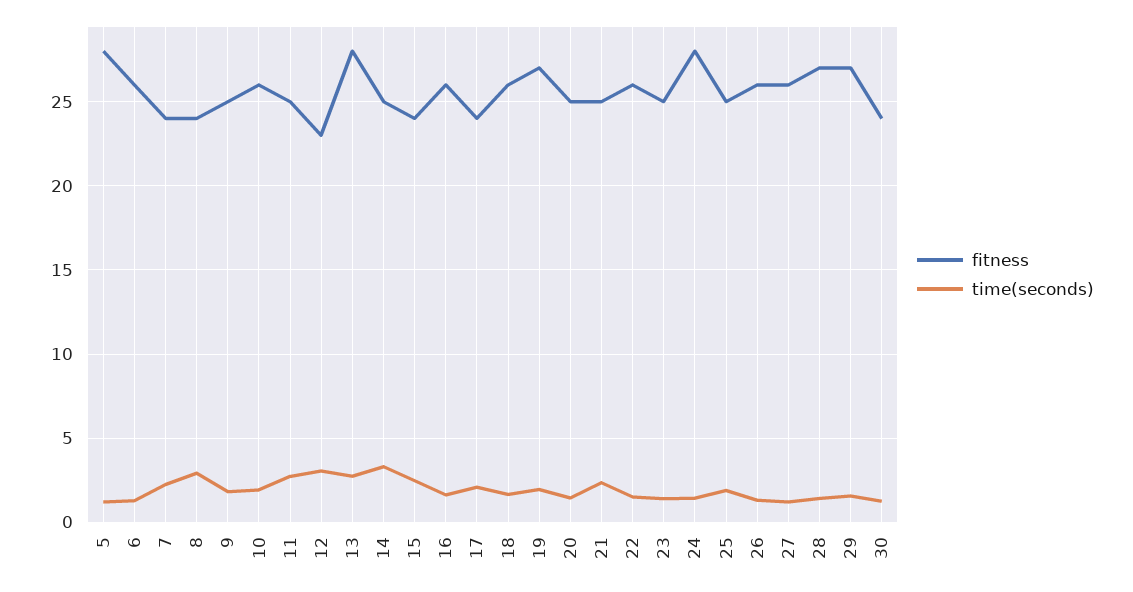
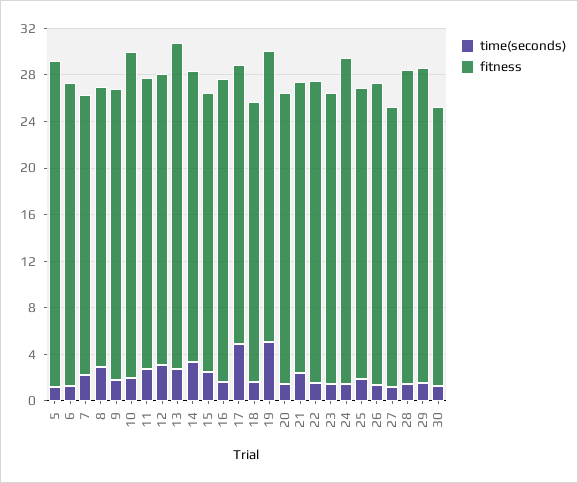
fitness, 10: 26 -> 28
fitness, 12: 23 -> 25
time(seconds), 17: 2 -> 5
fitness, 18: 26 -> 24
fitness, 19: 27 -> 25
time(seconds), 19: 2 -> 5
fitness, 27: 26 -> 24

